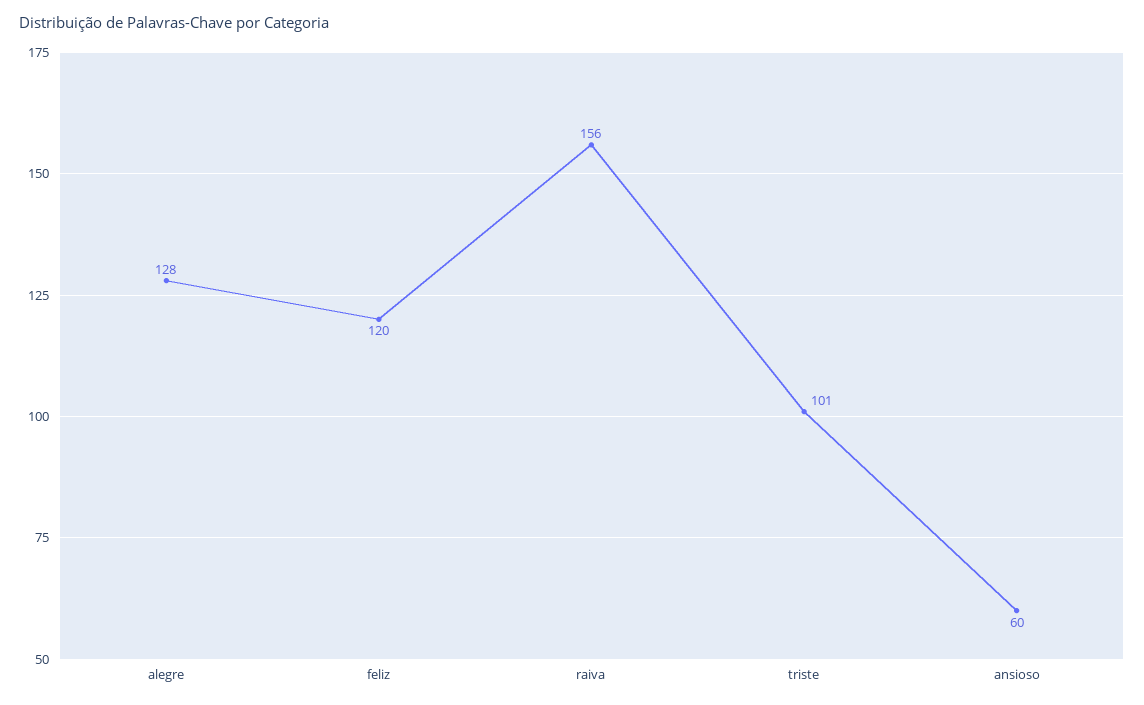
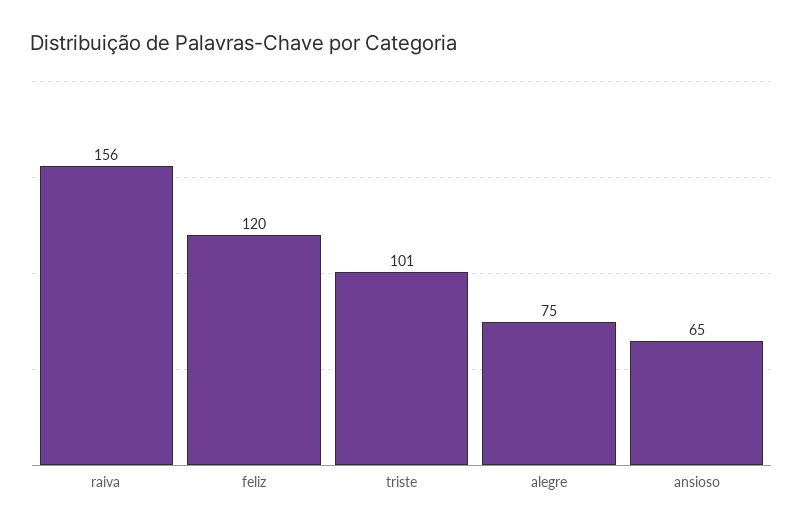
alegre: 128 -> 75
ansioso: 60 -> 65

